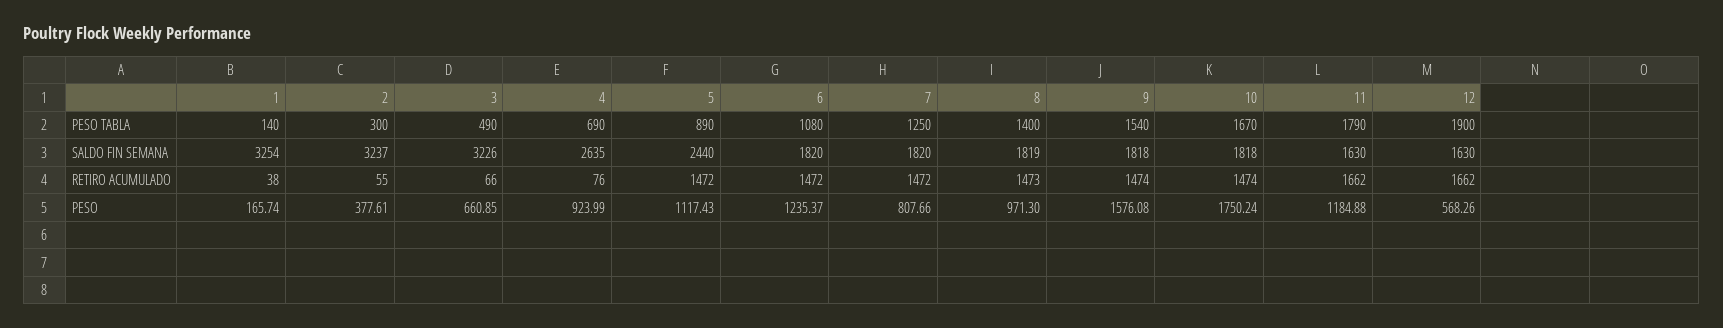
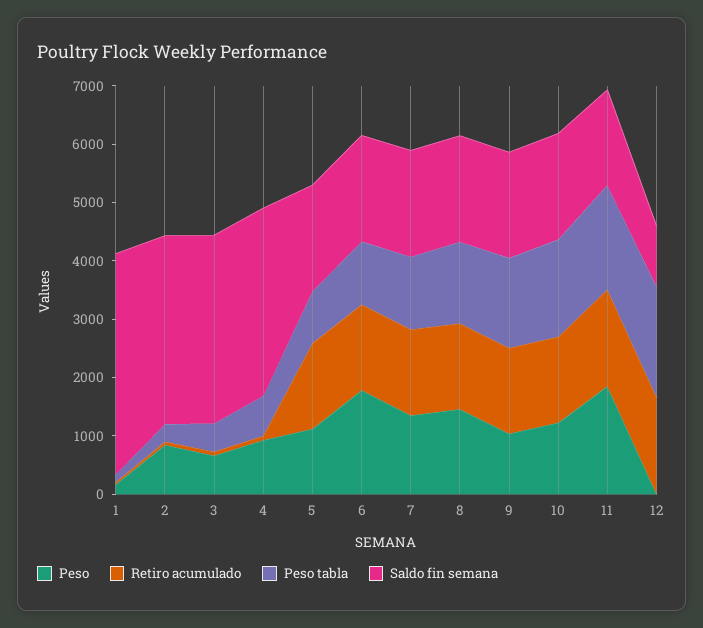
SALDO FIN SEMANA, 1: 3254 -> 3800
SALDO FIN SEMANA, 4: 2635 -> 3200
SALDO FIN SEMANA, 5: 2440 -> 1800
SALDO FIN SEMANA, 12: 1630 -> 1000
PESO, 2: 377.61 -> 800
PESO, 6: 1235.37 -> 1800
PESO, 7: 807.66 -> 1400
PESO, 8: 971.3 -> 1400
PESO, 9: 1576.08 -> 1000
PESO, 10: 1750.24 -> 1200
PESO, 11: 1184.88 -> 1800
PESO, 12: 568.26 -> 0

